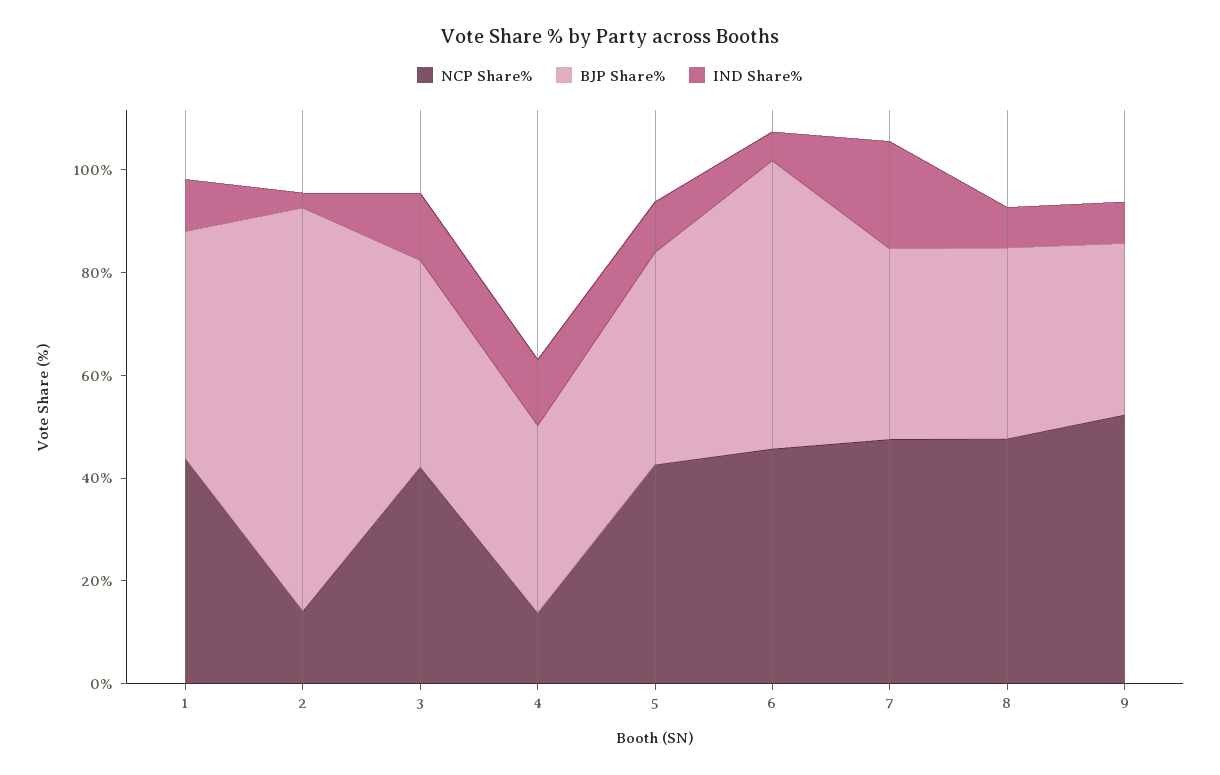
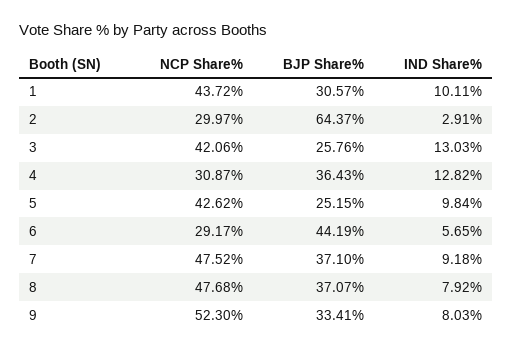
BJP Share%, 1: 45 -> 30.57
NCP Share%, 2: 15 -> 29.97
BJP Share%, 2: 80 -> 64.37
BJP Share%, 3: 40 -> 25.76
NCP Share%, 4: 15 -> 30.87
BJP Share%, 5: 40 -> 25.15
NCP Share%, 6: 45 -> 29.17
BJP Share%, 6: 55 -> 44.19
IND Share%, 7: 20 -> 9.18

